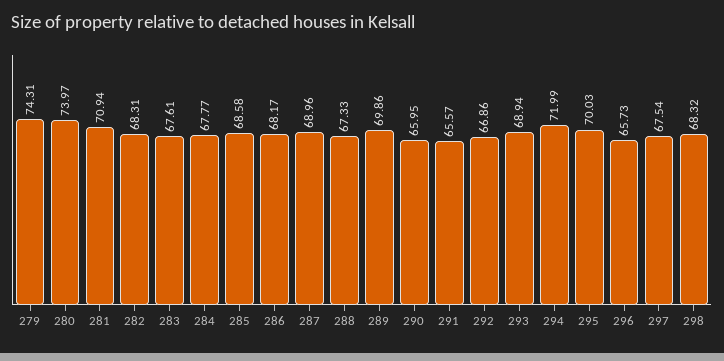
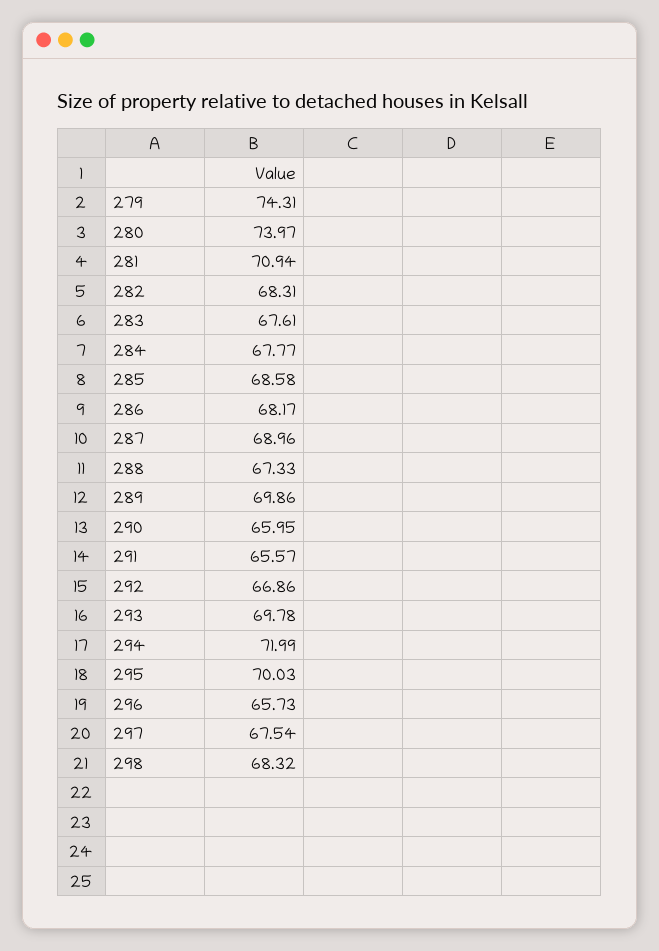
293: 68.94 -> 69.78

